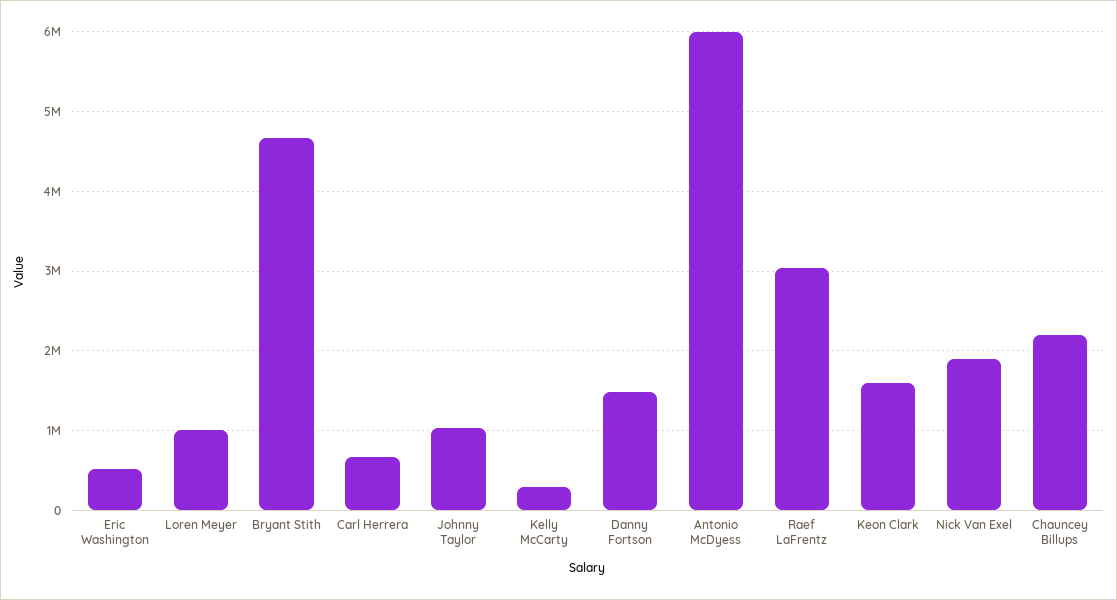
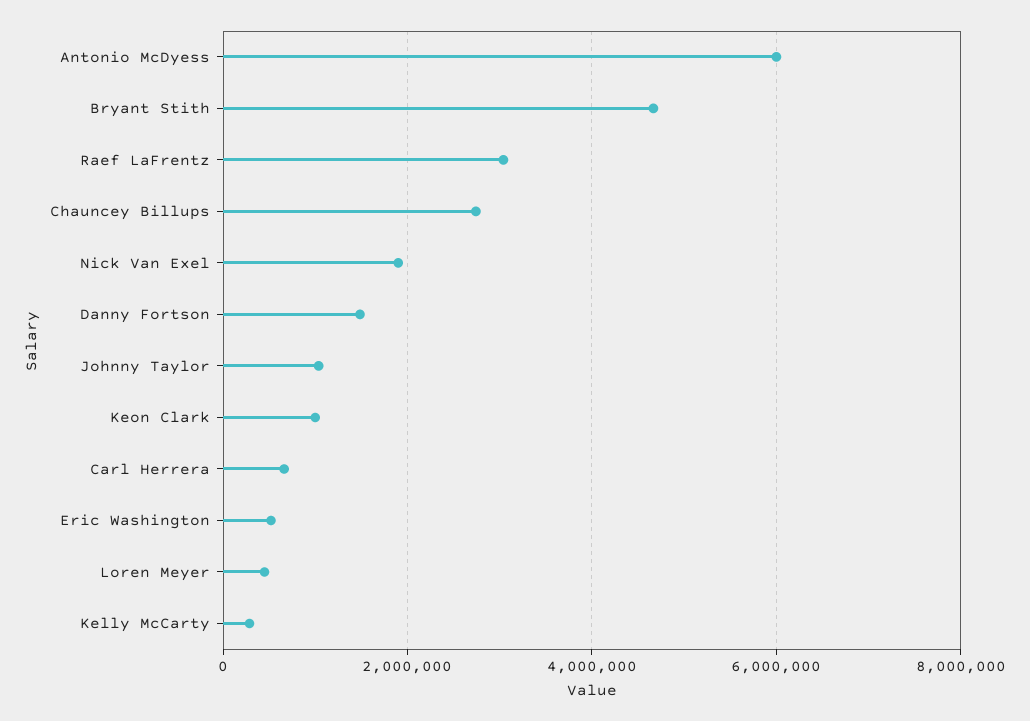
Loren Meyer: 1000000 -> 400000
Keon Clark: 1600000 -> 1000000
Chauncey Billups: 2200000 -> 2800000

